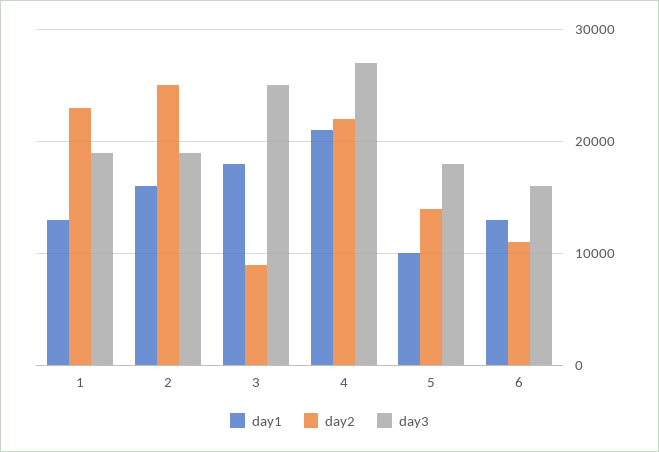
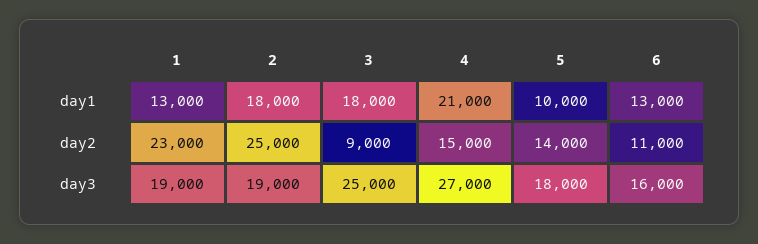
day1, 2: 16000 -> 18000
day2, 4: 22000 -> 15000

